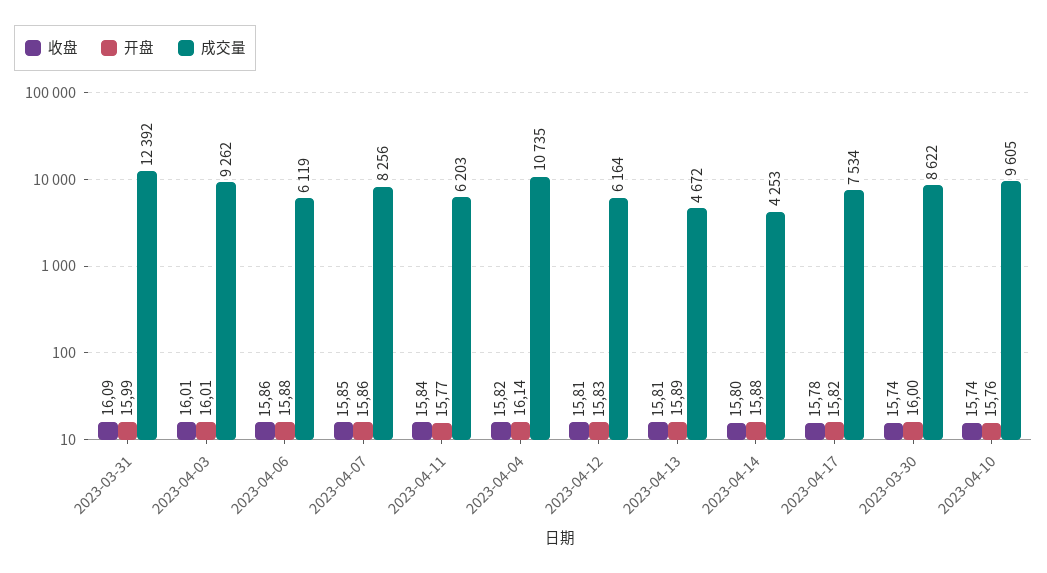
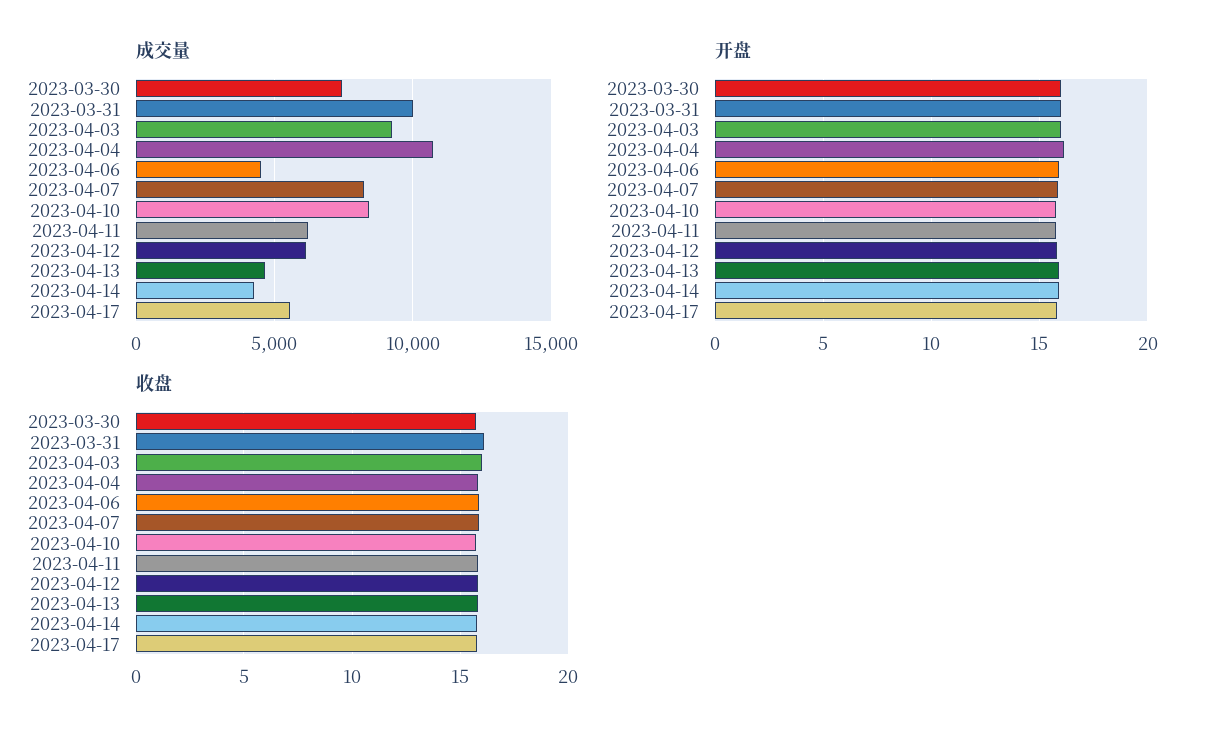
成交量, 2023-03-31: 12392 -> 10000
成交量, 2023-04-06: 6119 -> 4500
成交量, 2023-04-17: 7534 -> 5500
成交量, 2023-03-30: 8622 -> 7500
成交量, 2023-04-10: 9605 -> 8500

